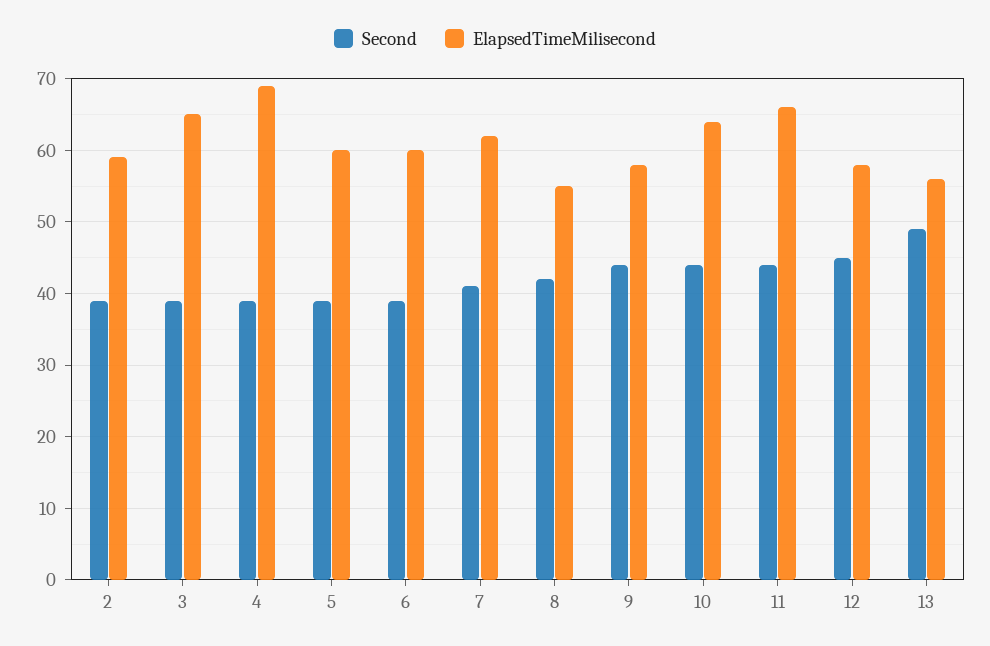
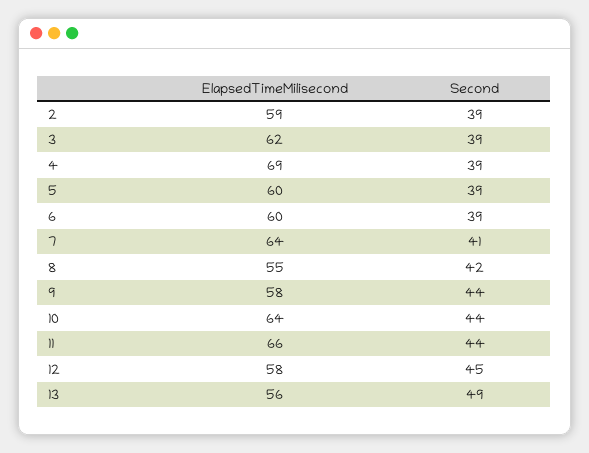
ElapsedTimeMilisecond, 3: 65 -> 62
ElapsedTimeMilisecond, 7: 62 -> 64

